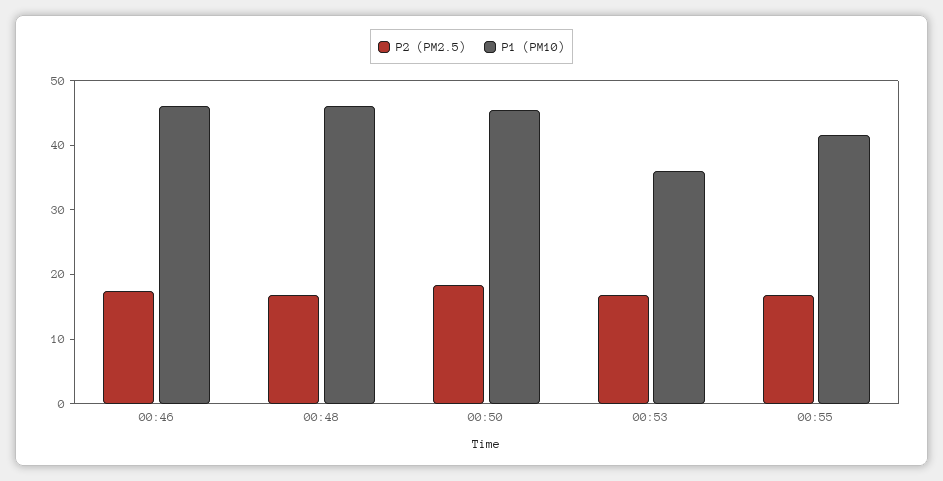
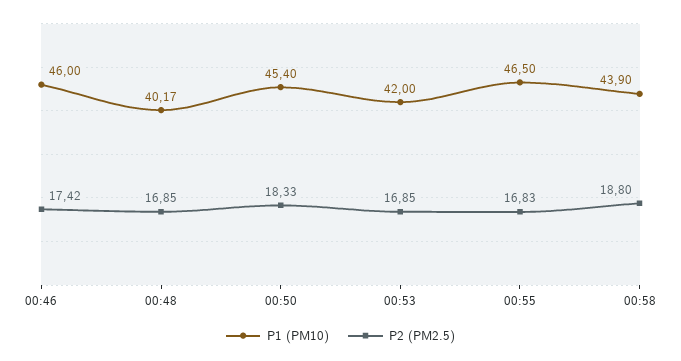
P1 (PM10), 00:48: 46 -> 40.17
P1 (PM10), 00:53: 36 -> 42
P1 (PM10), 00:55: 42 -> 46.5
P1 (PM10), 00:58: none -> 43.9
P2 (PM2.5), 00:58: none -> 18.8

